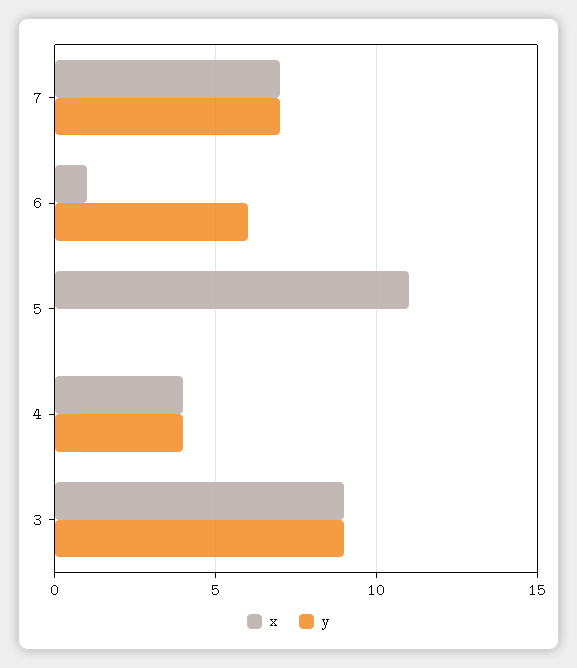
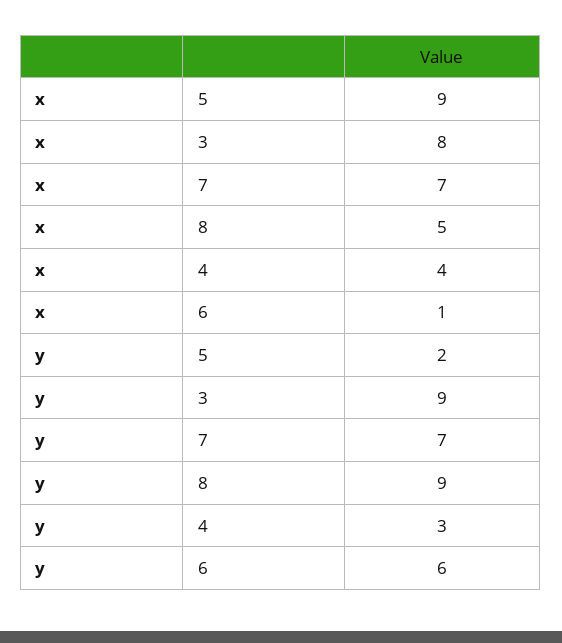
x, 5: 11 -> 9
y, 5: 0 -> 2
y, 4: 4 -> 3
x, 3: 9 -> 8
x, 8: none -> 5
y, 8: none -> 9

